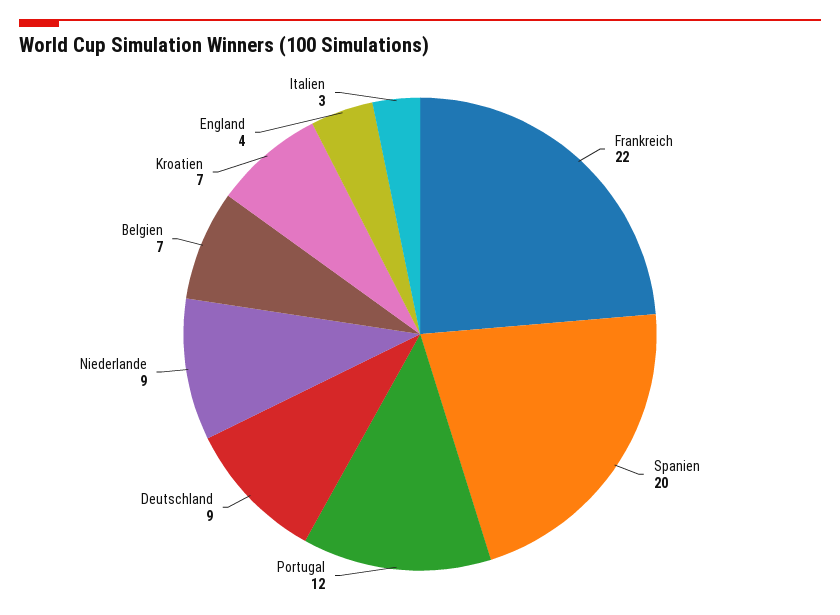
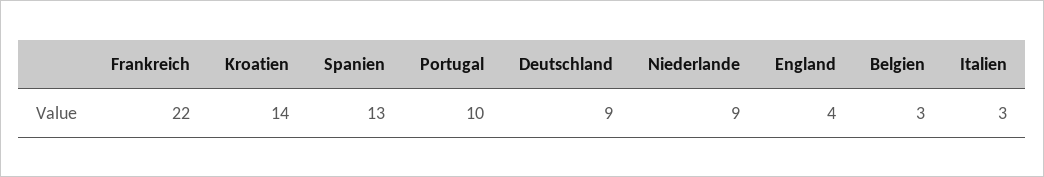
Spanien: 20 -> 13
Portugal: 12 -> 10
Belgien: 7 -> 3
Kroatien: 7 -> 14

